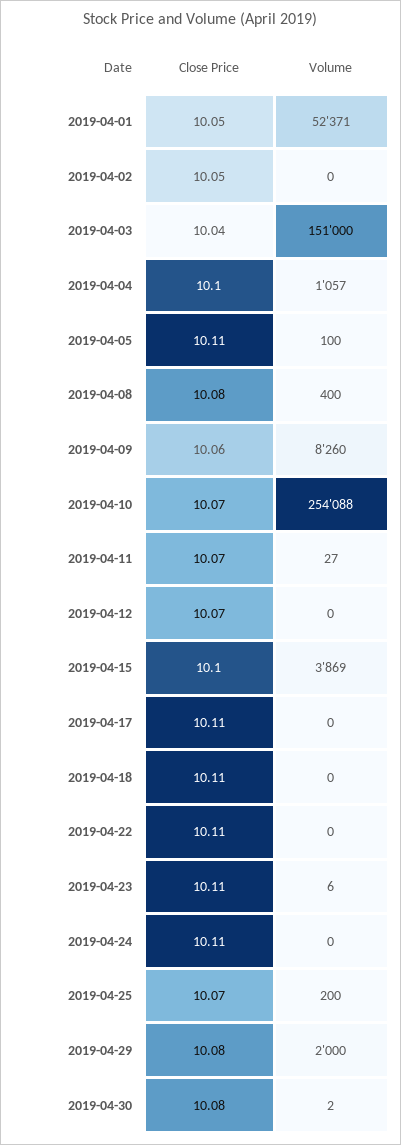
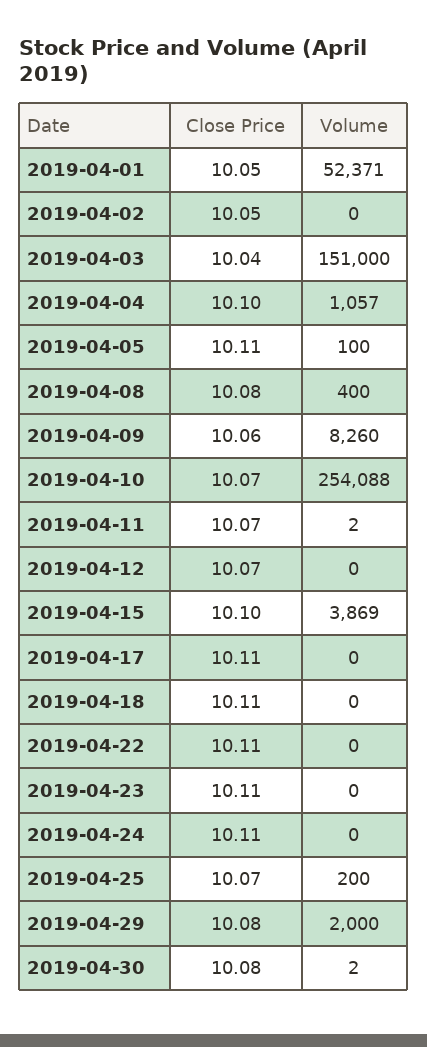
Volume, 2019-04-11: 27 -> 2
Volume, 2019-04-23: 6 -> 0

